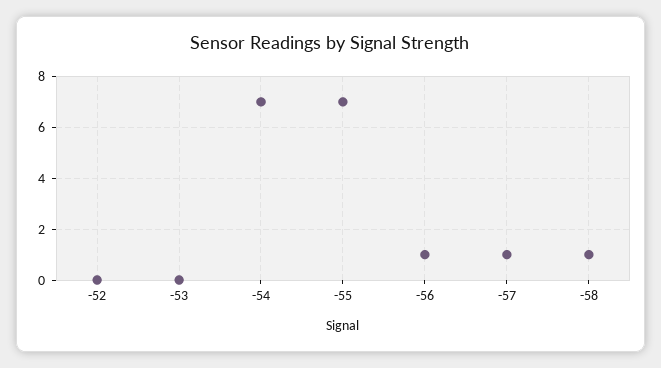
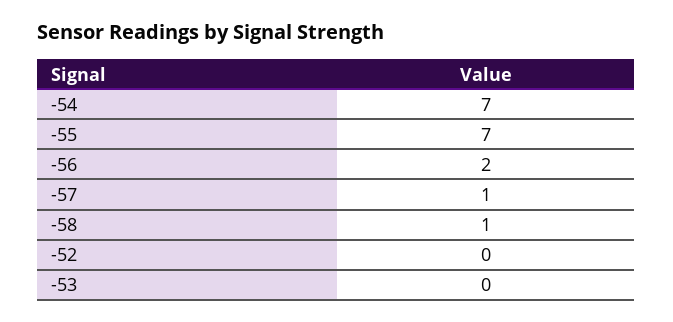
-56: 1 -> 2

